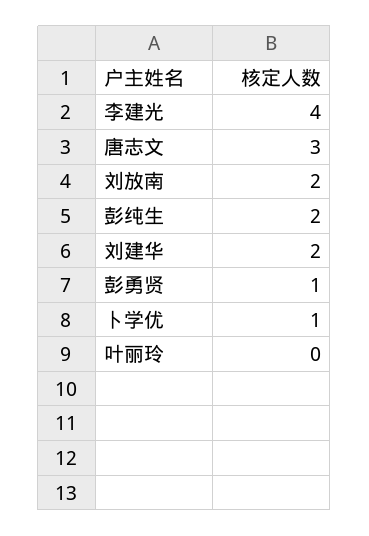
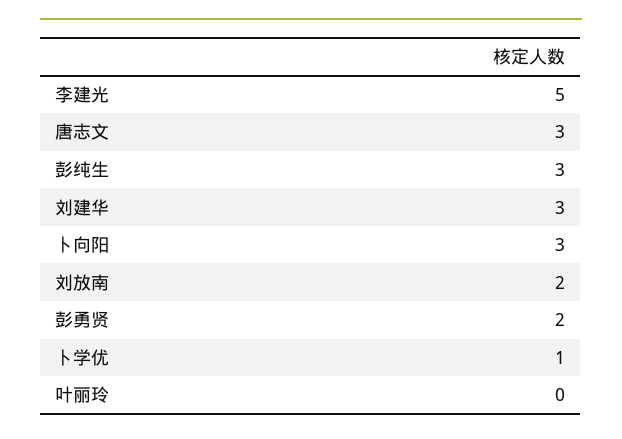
李建光: 4 -> 5
彭纯生: 2 -> 3
刘建华: 2 -> 3
彭勇贤: 1 -> 2
卜向阳: none -> 3

